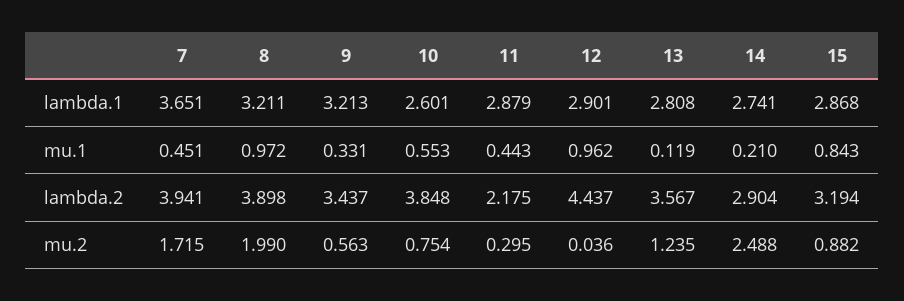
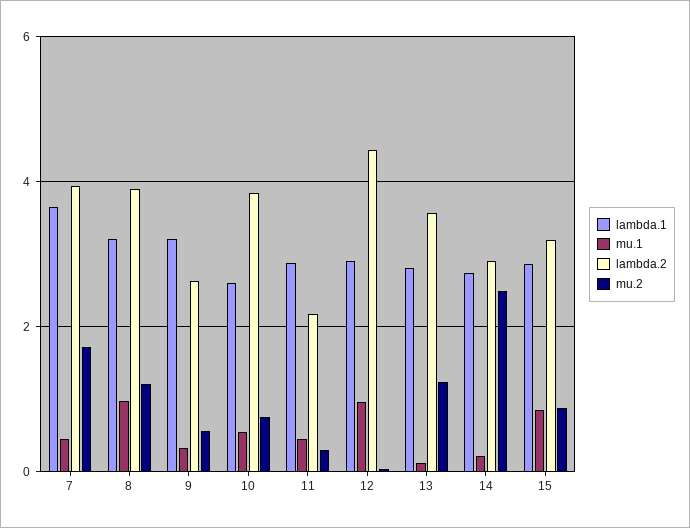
lambda.2, 9: 3.437 -> 2.6
mu.2, 8: 1.99 -> 1.2

